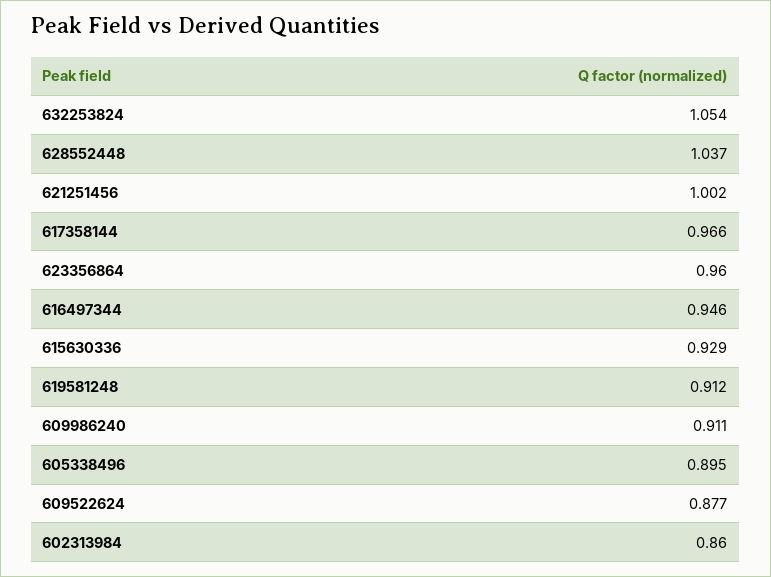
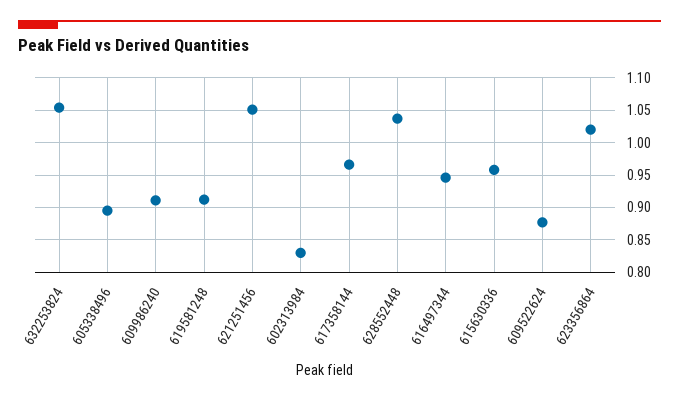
621251456: 1.002 -> 1.05
623356864: 0.96 -> 1.02
615630336: 0.929 -> 0.96
602313984: 0.86 -> 0.83

